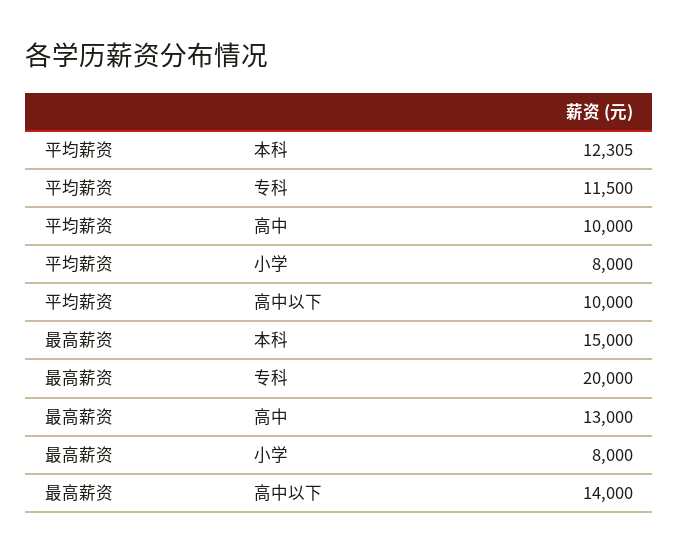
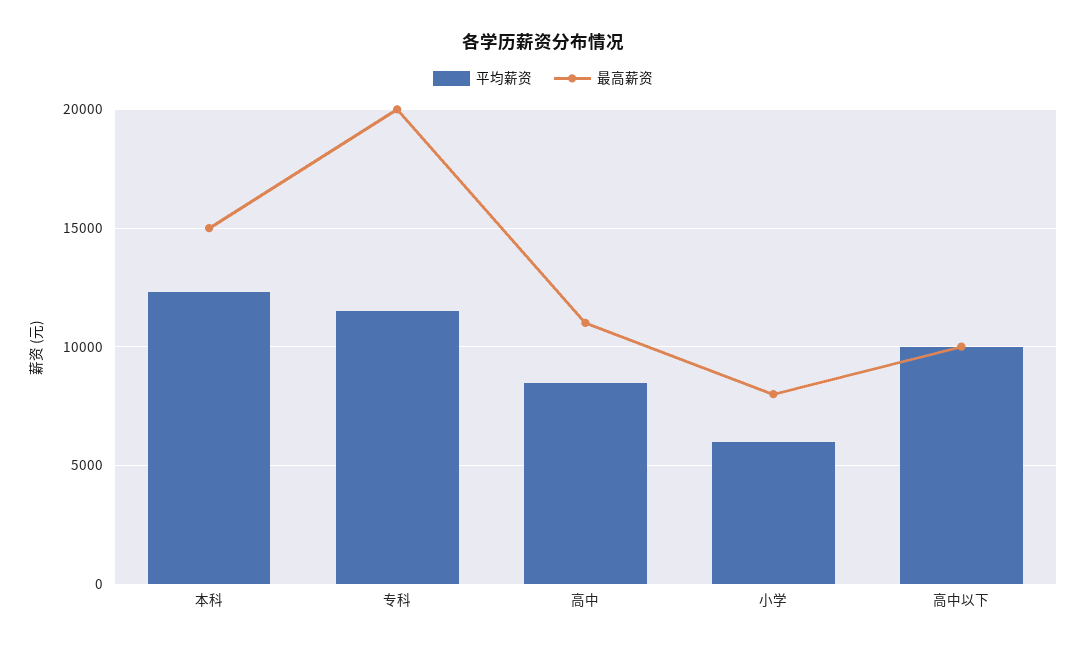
平均薪资, 高中: 10000 -> 8500
平均薪资, 小学: 8000 -> 6000
最高薪资, 高中: 13000 -> 11000
最高薪资, 高中以下: 14000 -> 10000

